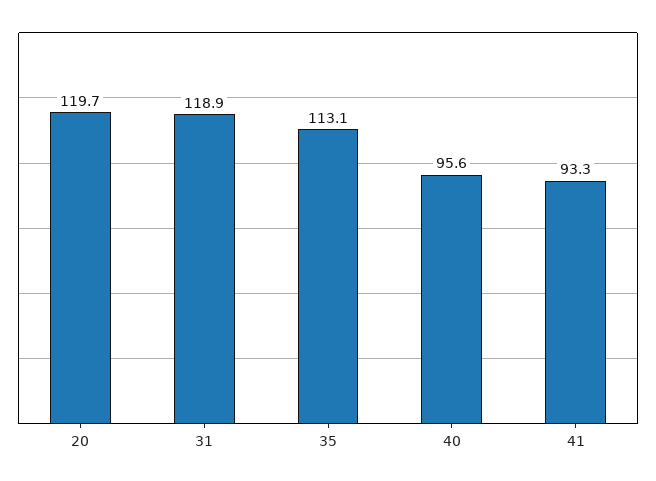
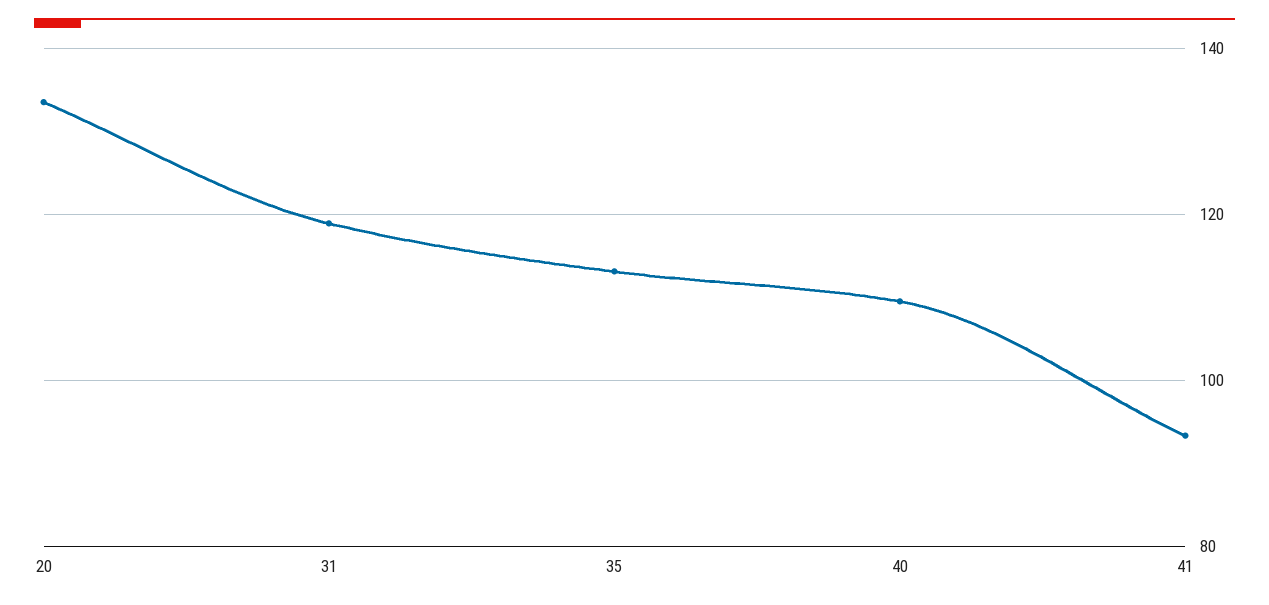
20: 119.7 -> 134
40: 95.6 -> 110

